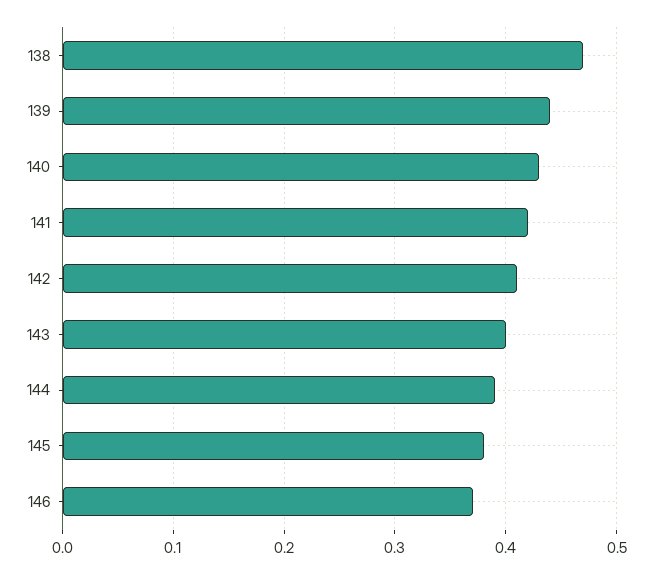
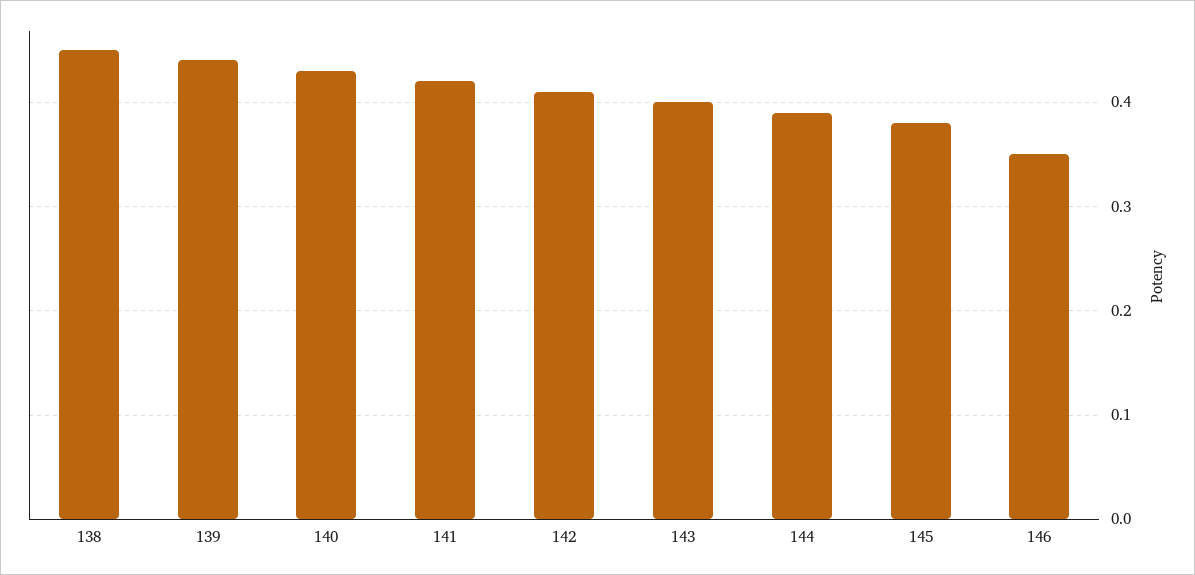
138: 0.47 -> 0.45
146: 0.37 -> 0.35

